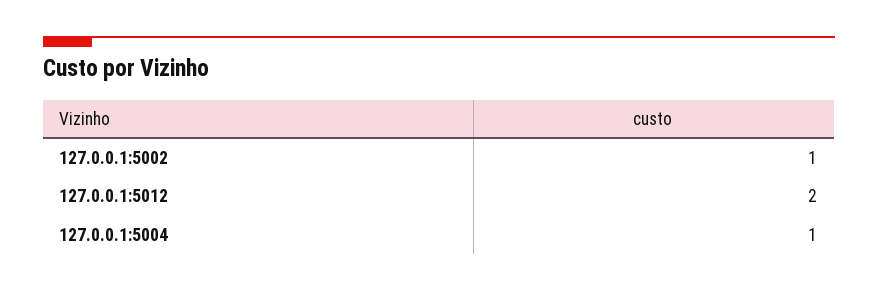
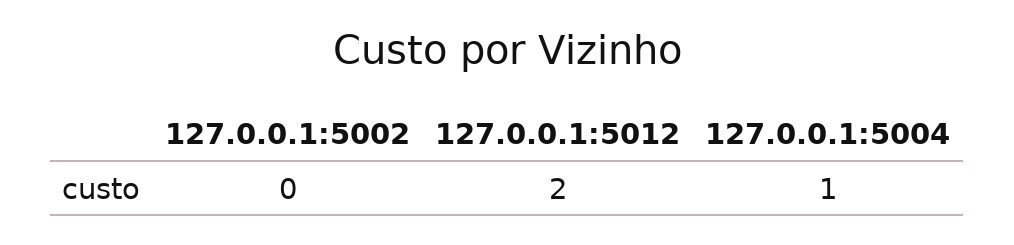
127.0.0.1:5002: 1 -> 0

